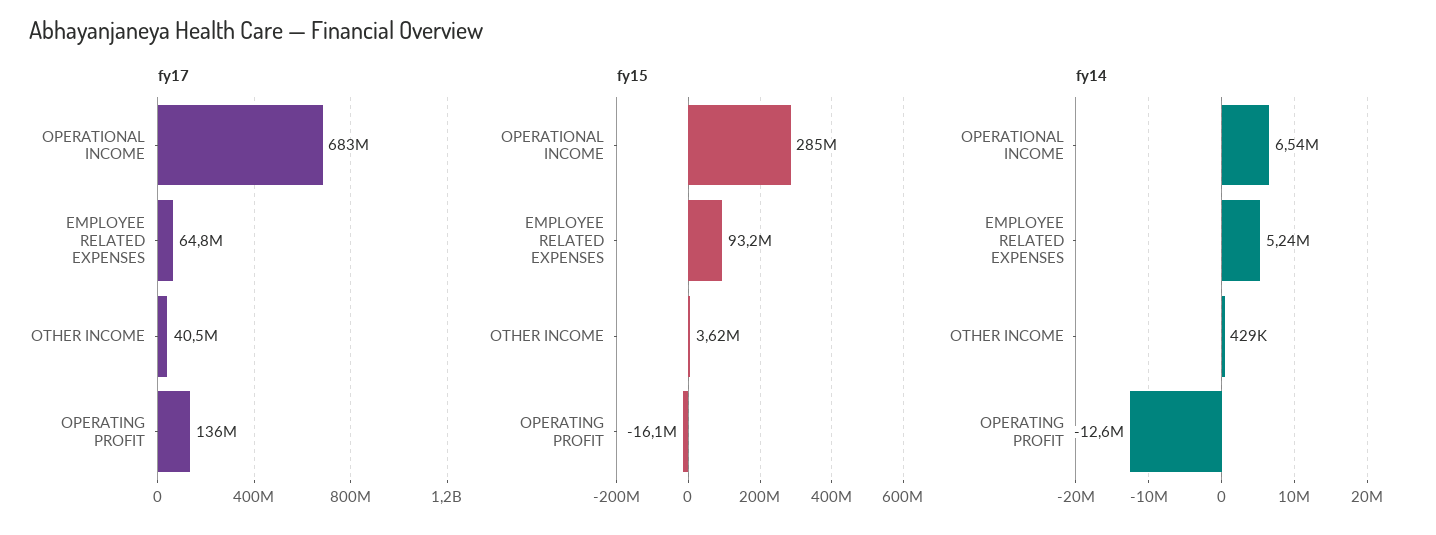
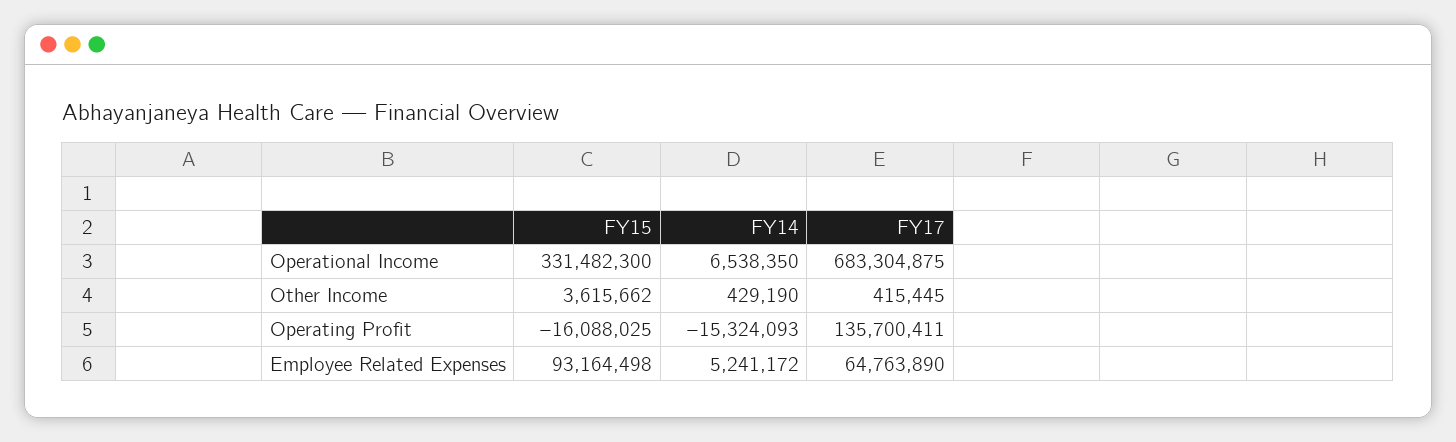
fy17, OTHER INCOME: 40500000 -> 415445
fy15, OPERATIONAL INCOME: 285000000 -> 331482300
fy14, OPERATING PROFIT: -12600000 -> -15324093

